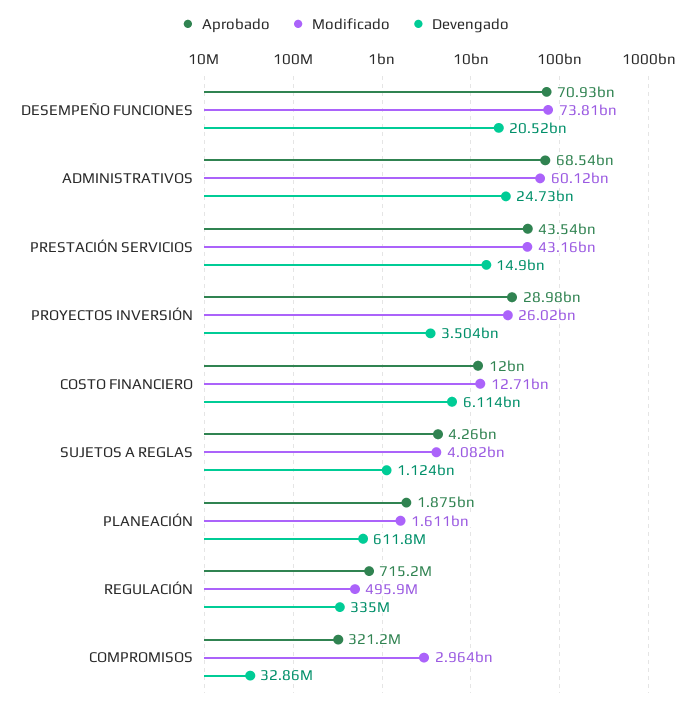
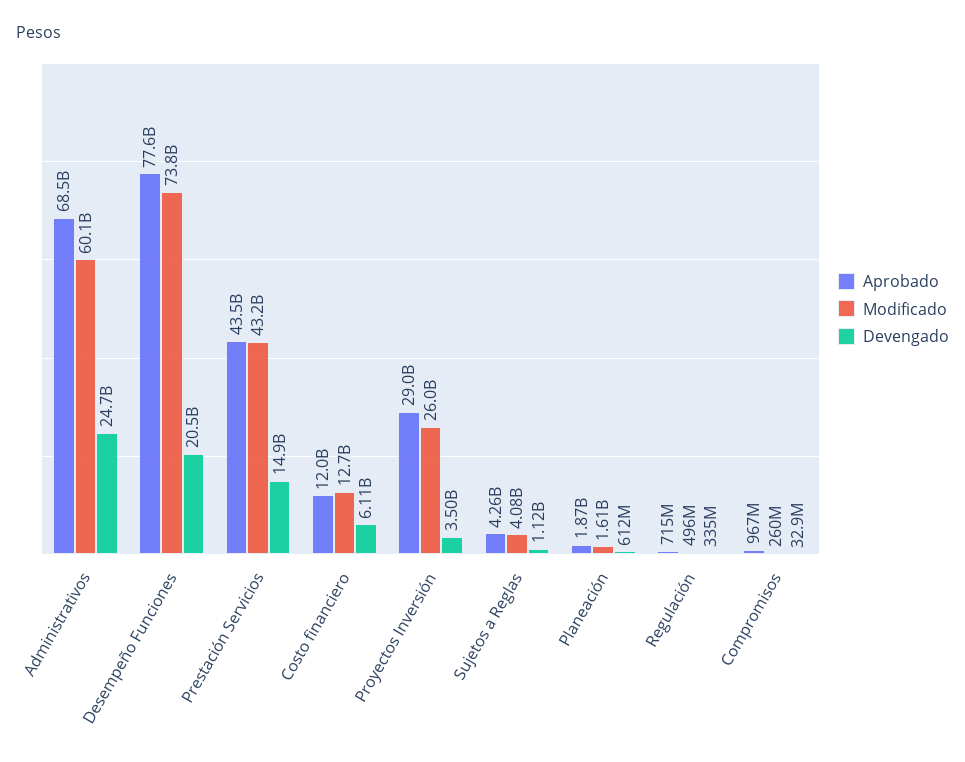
Aprobado, DESEMPEÑO FUNCIONES: 70930000000 -> 77600000000
Aprobado, COMPROMISOS: 321200000 -> 967000000
Modificado, COMPROMISOS: 2964000000 -> 260000000

